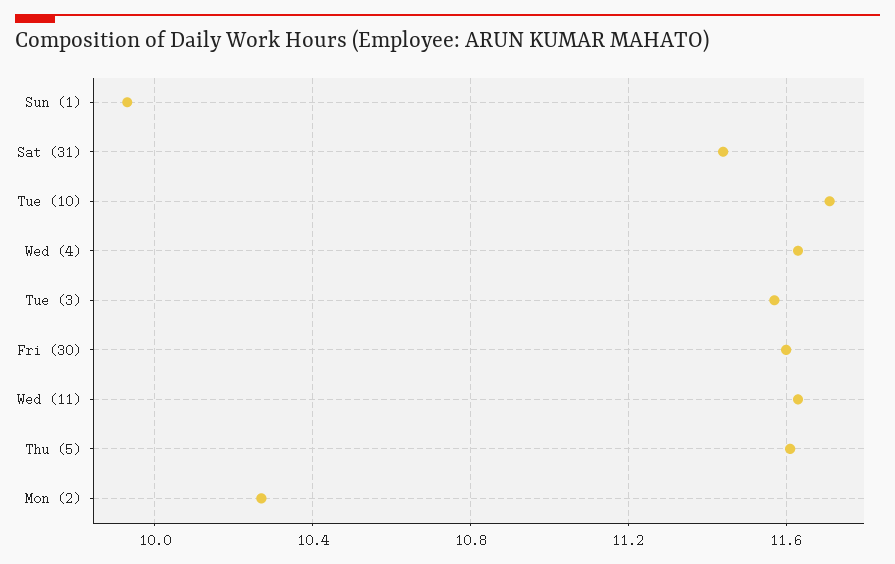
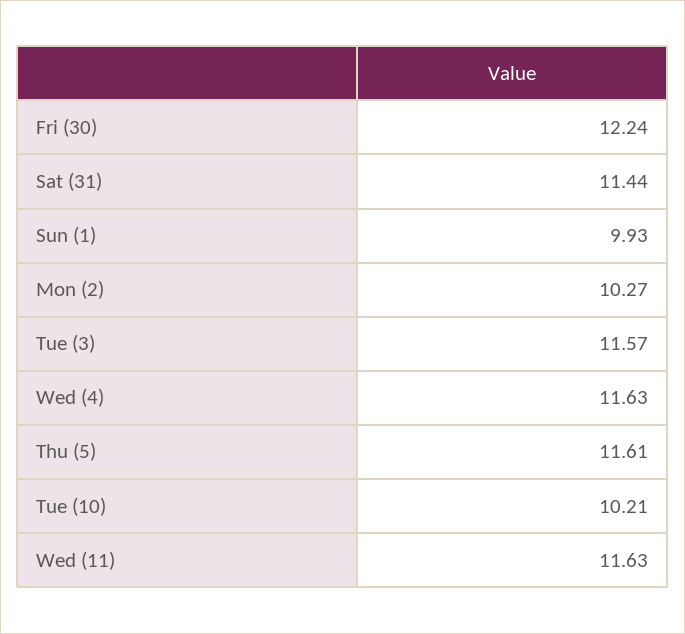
Tue (10): 11.7 -> 10.21
Fri (30): 11.6 -> 12.24

